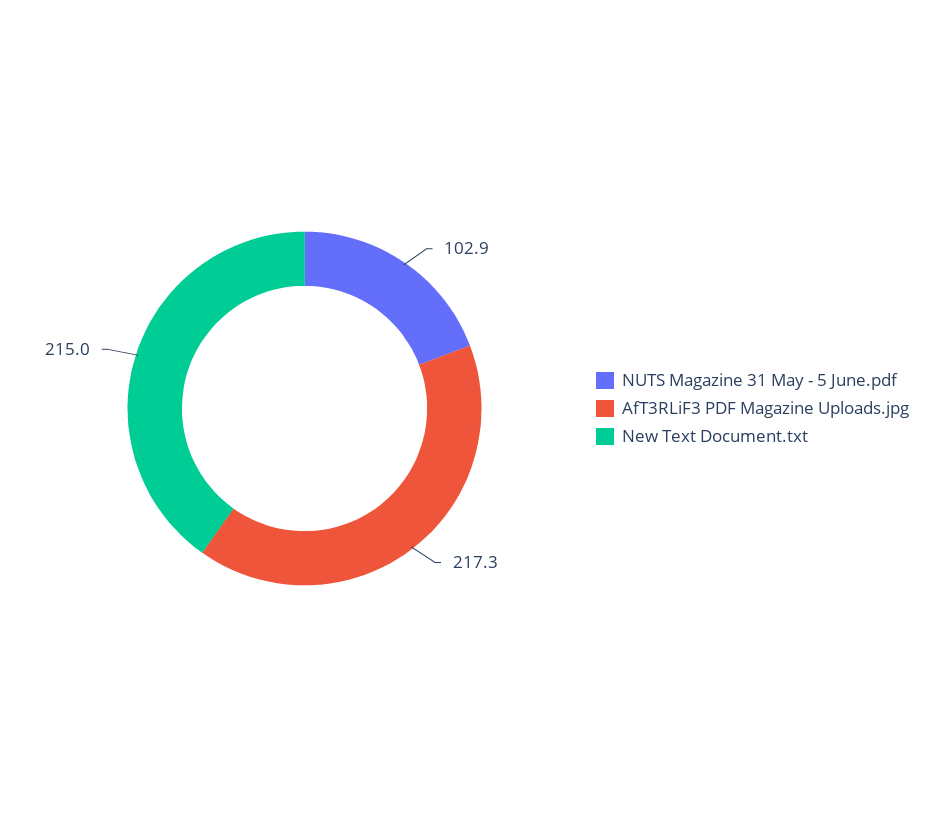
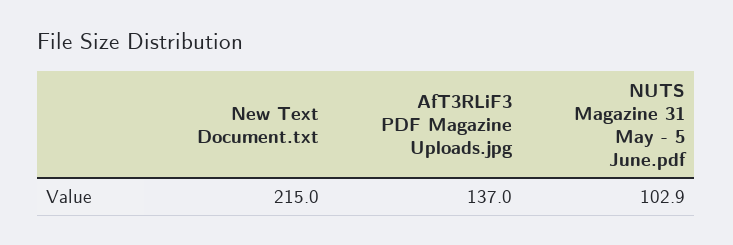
AfT3RLiF3 PDF Magazine Uploads.jpg: 217.3 -> 137

